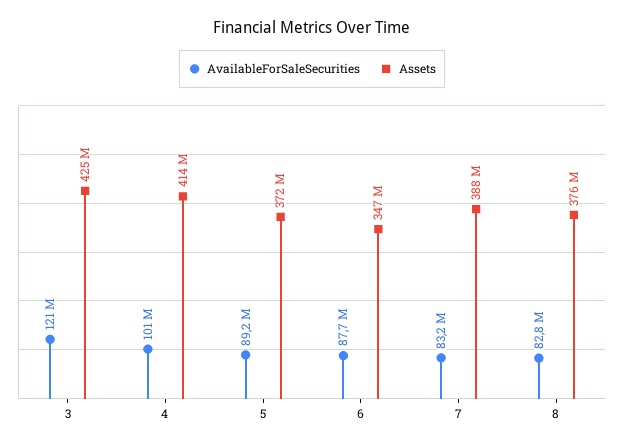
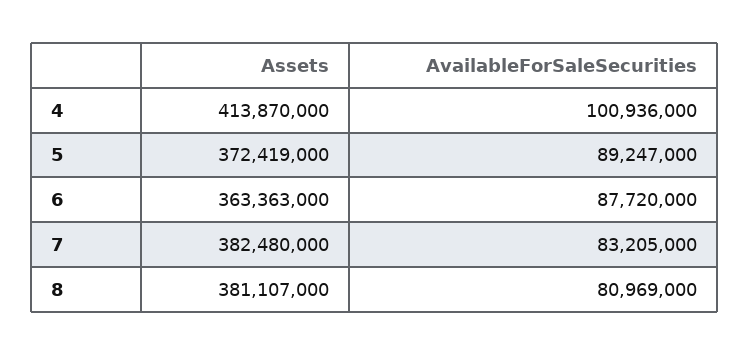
AvailableForSaleSecurities, 3: 121000000 -> none
Assets, 3: 425000000 -> none
Assets, 6: 347000000 -> 363363000
Assets, 7: 388000000 -> 382480000
AvailableForSaleSecurities, 8: 82800000 -> 80969000
Assets, 8: 376000000 -> 381107000

